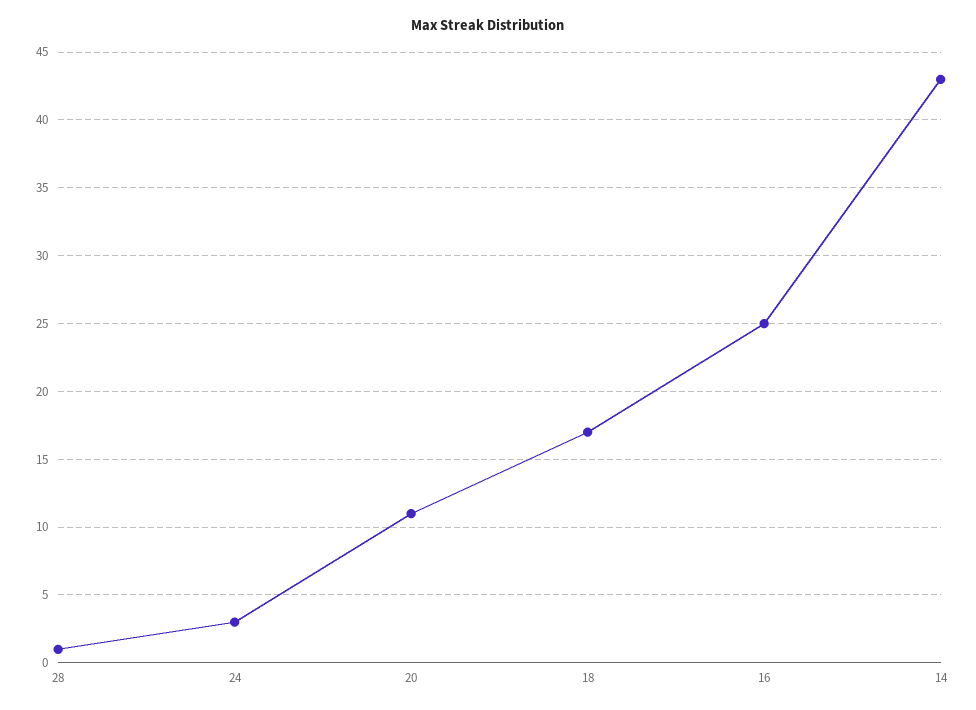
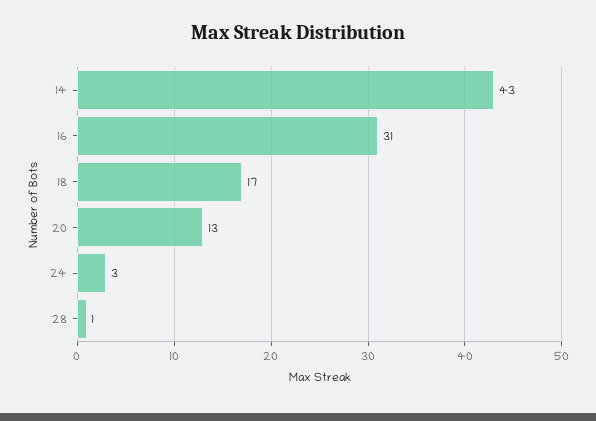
20: 11 -> 13
16: 25 -> 31

